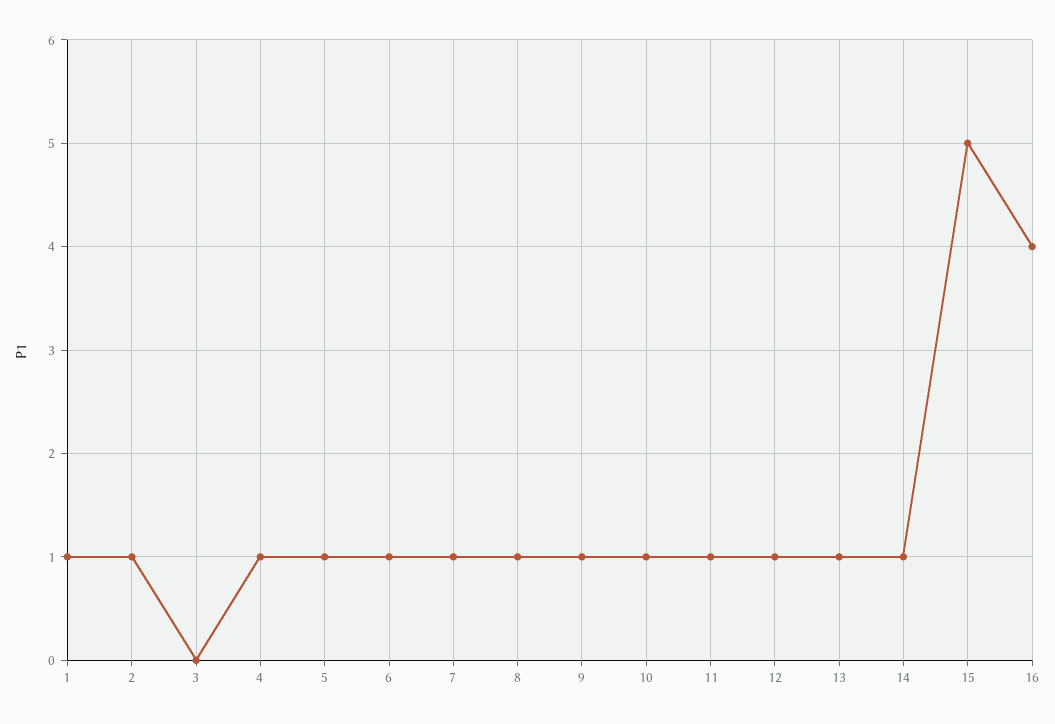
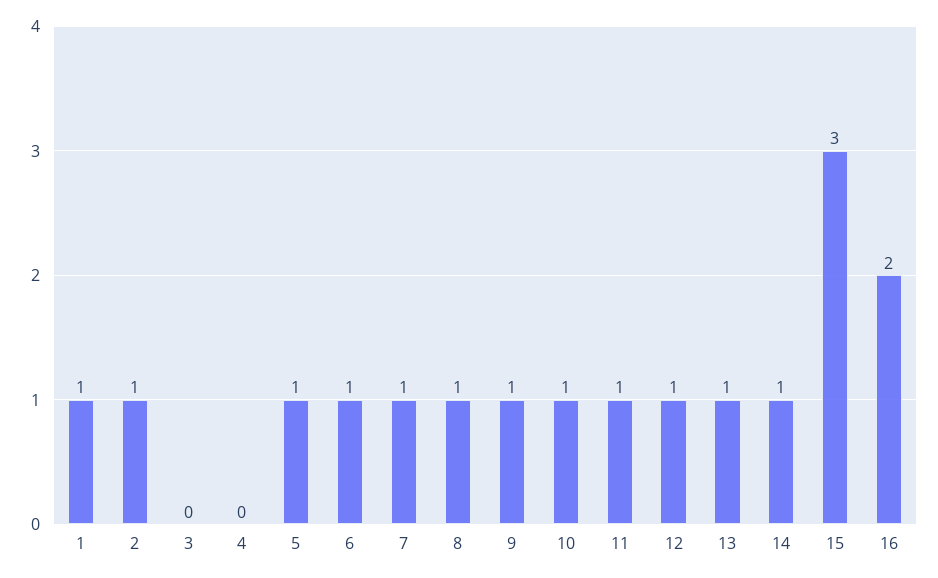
4: 1 -> 0
15: 5 -> 3
16: 4 -> 2

